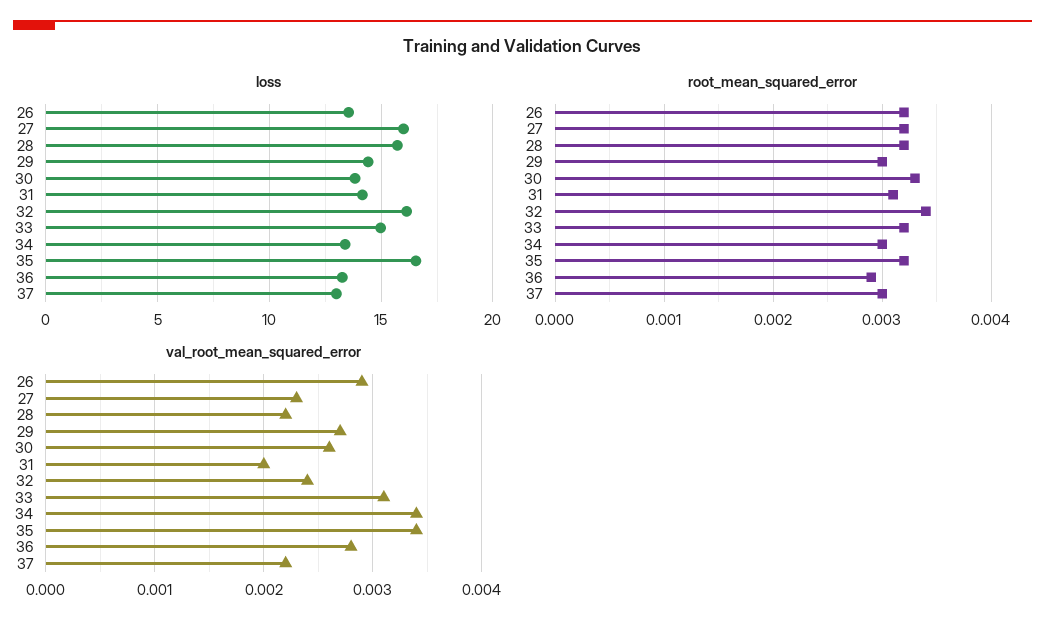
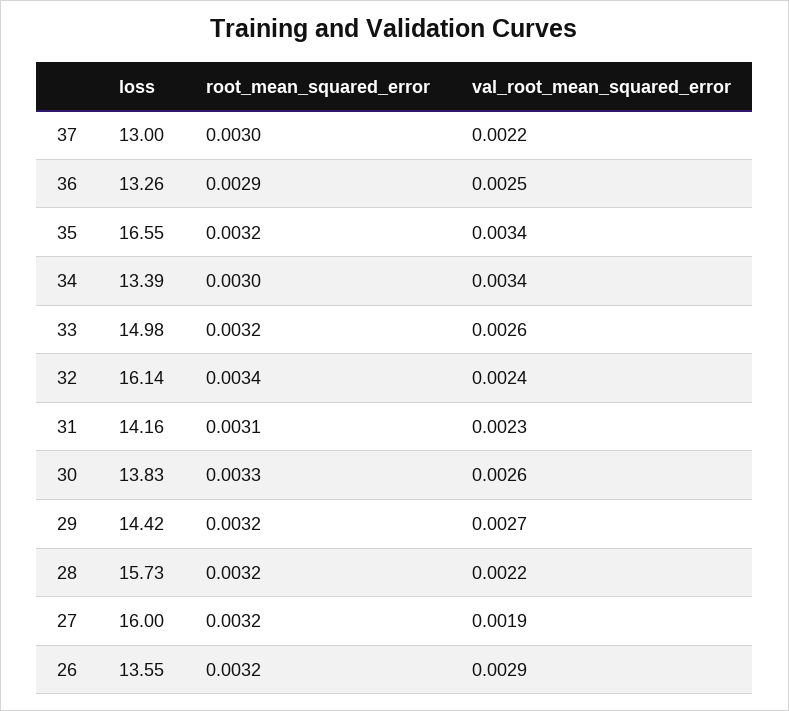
root_mean_squared_error, 29: 0.003 -> 0.0032
val_root_mean_squared_error, 27: 0.0023 -> 0.0019
val_root_mean_squared_error, 31: 0.002 -> 0.0023
val_root_mean_squared_error, 33: 0.0031 -> 0.0026
val_root_mean_squared_error, 36: 0.0028 -> 0.0025

